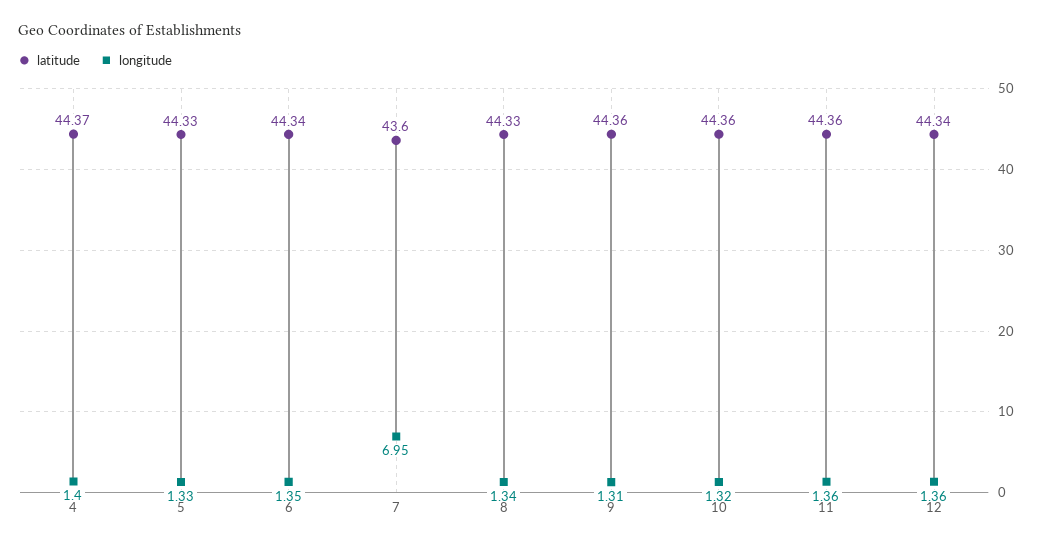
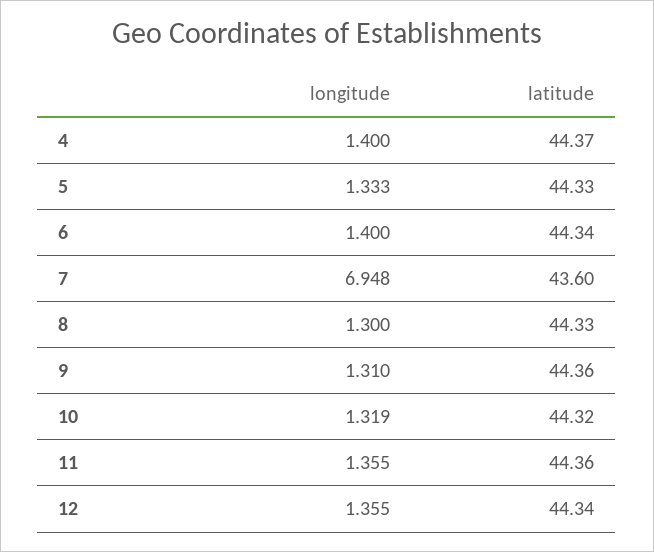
longitude, 6: 1.35 -> 1.4
longitude, 8: 1.34 -> 1.3
latitude, 10: 44.36 -> 44.32

